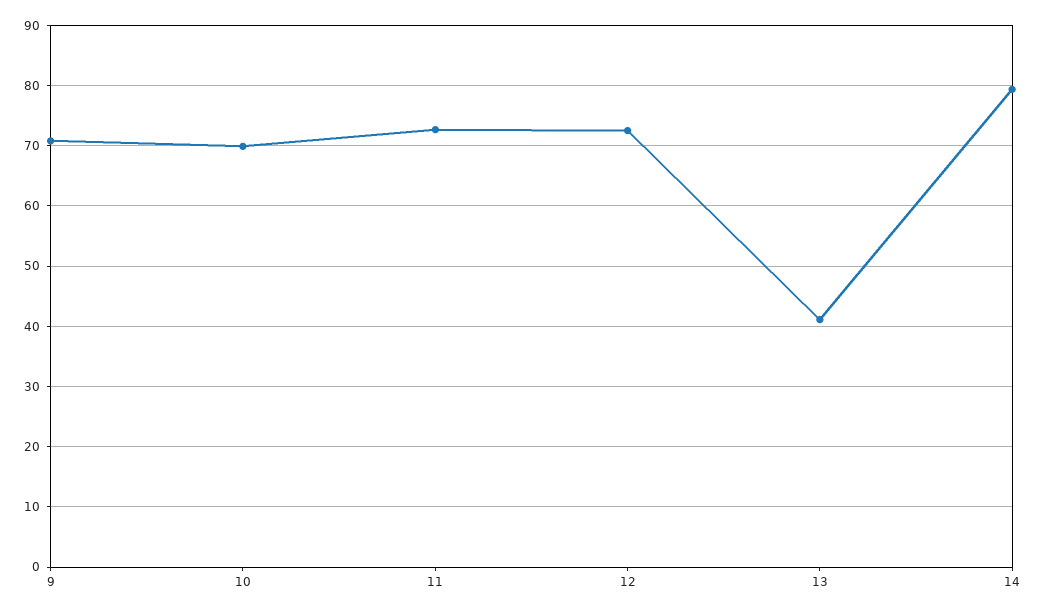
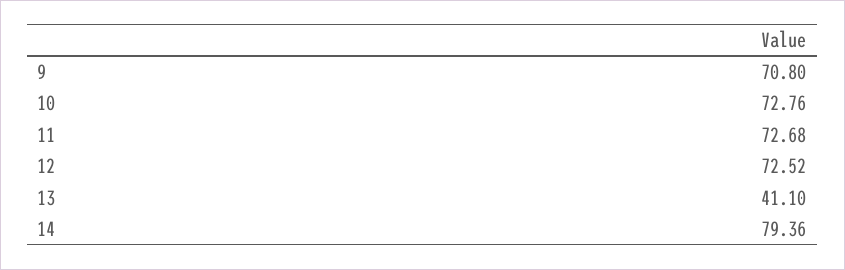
10: 70 -> 72.76

